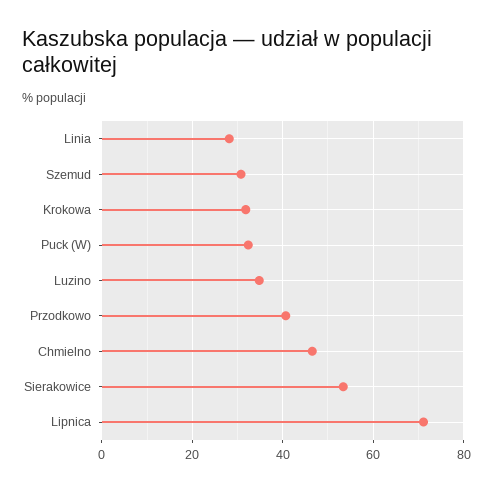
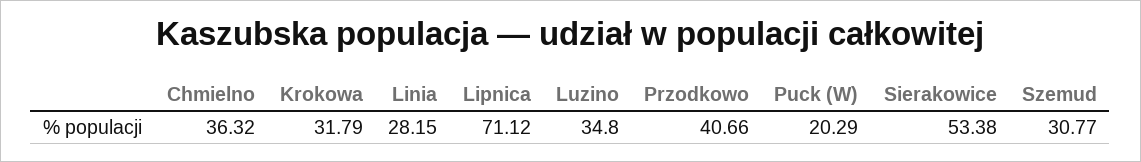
Puck (W): 32 -> 20.29
Chmielno: 46 -> 36.32

